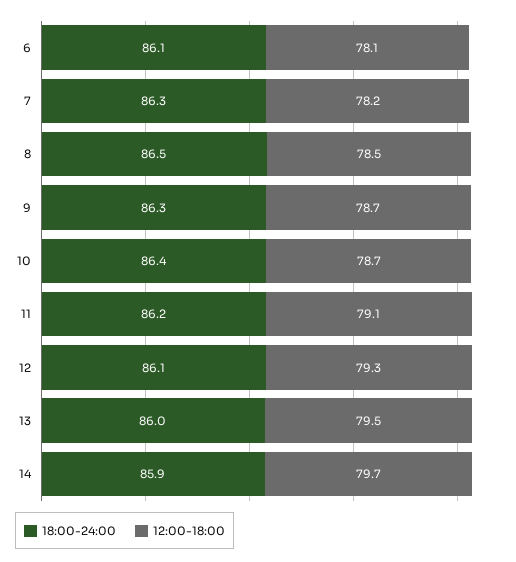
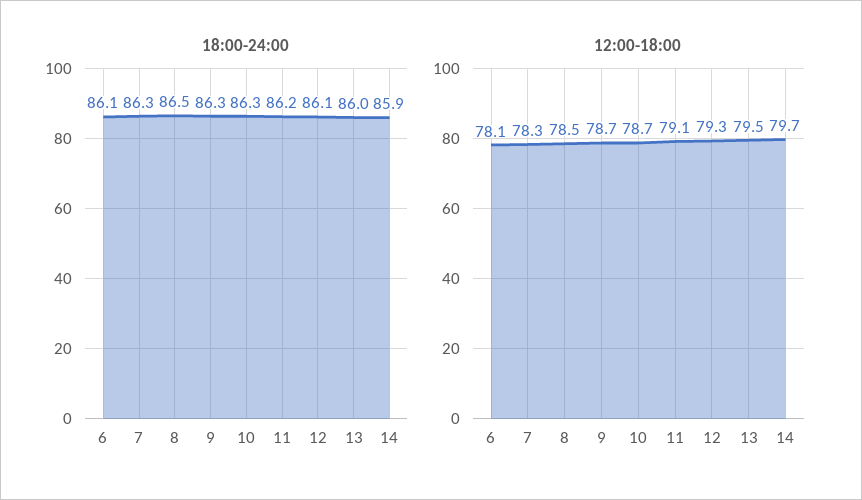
12:00-18:00, 7: 78.2 -> 78.3
18:00-24:00, 10: 86.4 -> 86.3

